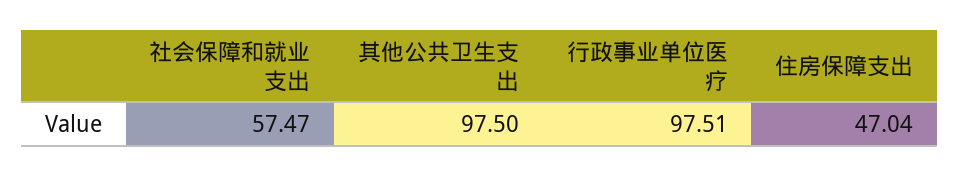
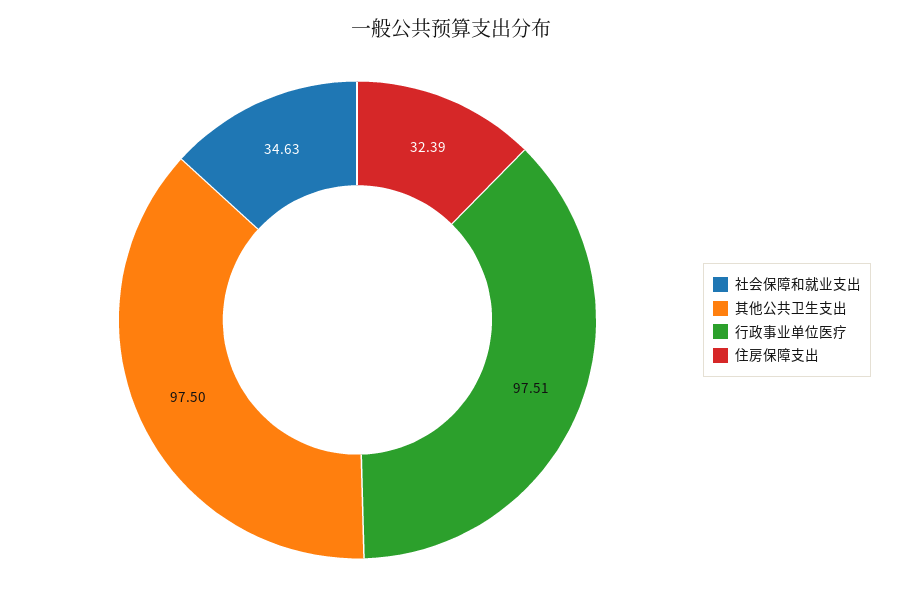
社会保障和就业支出: 57.47 -> 34.63
住房保障支出: 47.04 -> 32.39

